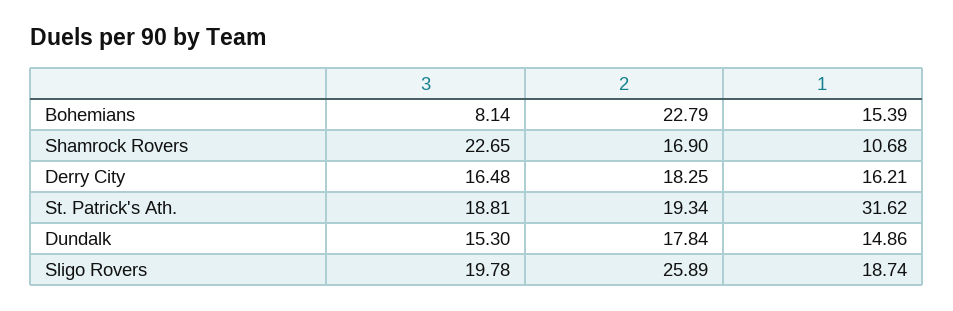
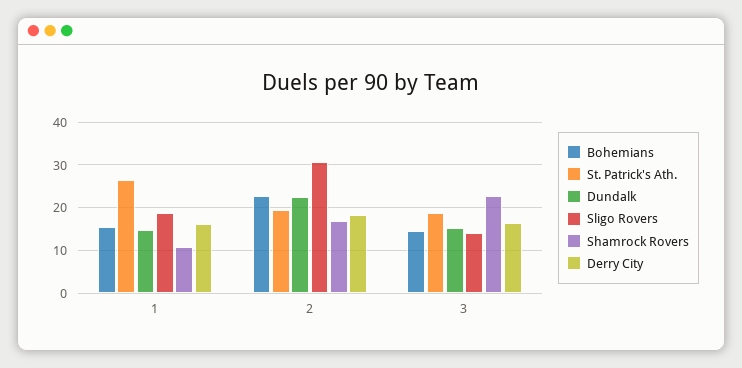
Bohemians, 3: 8.14 -> 14
St. Patrick's Ath., 1: 31.62 -> 26
Dundalk, 2: 17.84 -> 22
Sligo Rovers, 3: 19.78 -> 14
Sligo Rovers, 2: 25.89 -> 30

